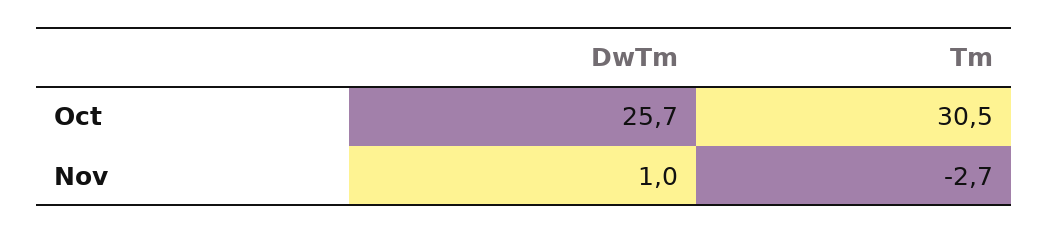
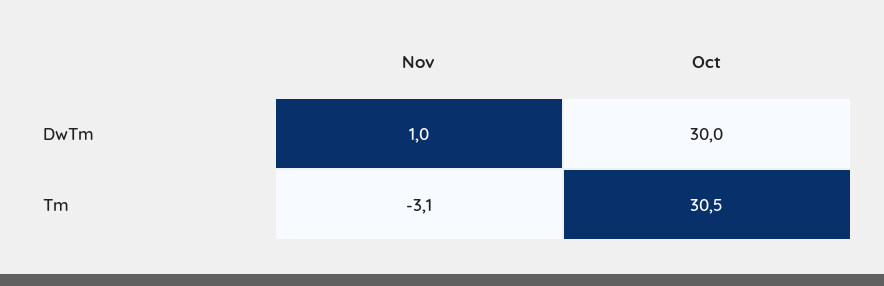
DwTm, Oct: 25.7 -> 30
Tm, Nov: -2.7 -> -3.1

